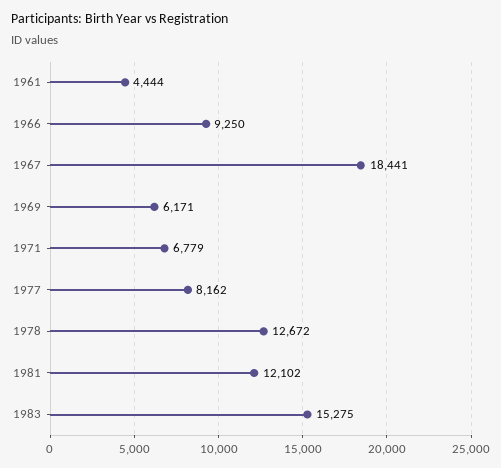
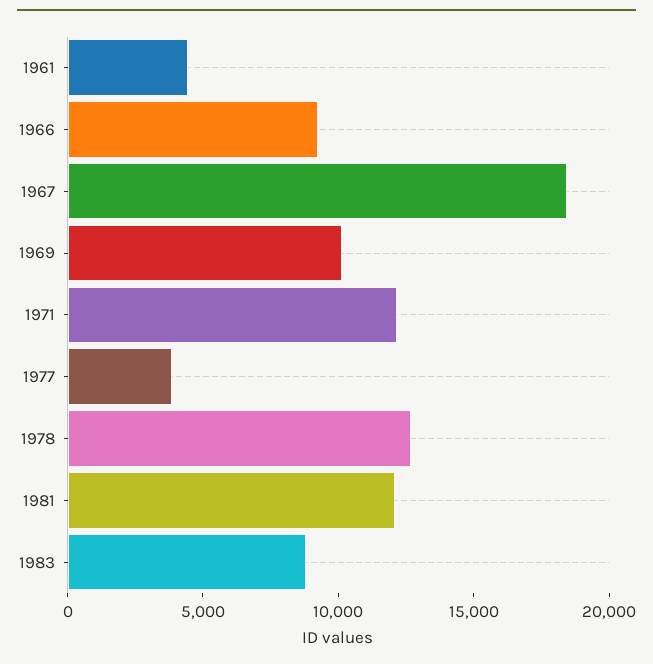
1969: 6171 -> 10000
1971: 6779 -> 12000
1977: 8162 -> 4000
1983: 15275 -> 9000

